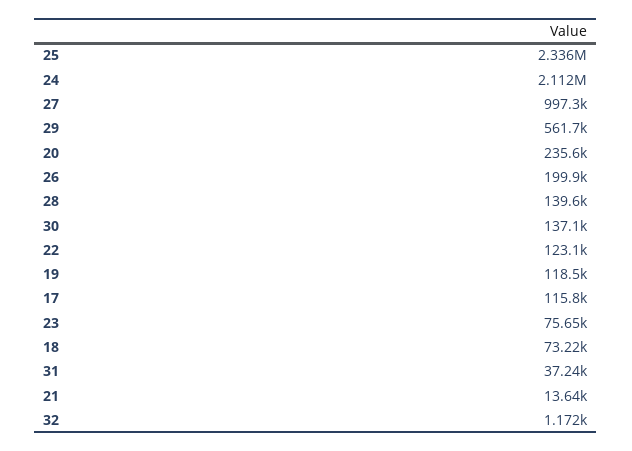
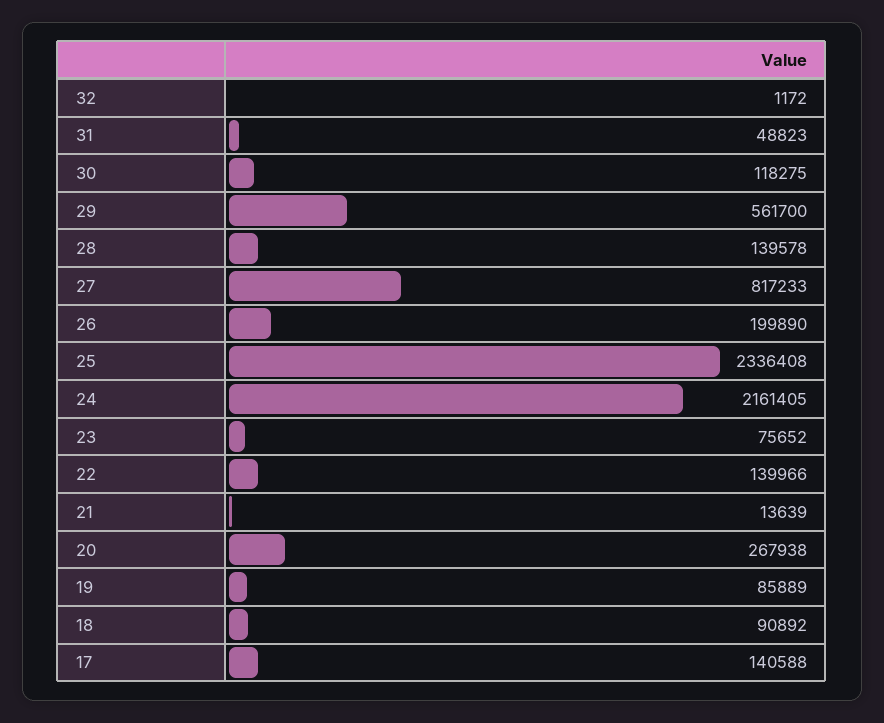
24: 2112000 -> 2161405
27: 997300 -> 817233
20: 235600 -> 267938
30: 137100 -> 118275
22: 123100 -> 139966
19: 118500 -> 85889
17: 115800 -> 140588
18: 73220 -> 90892
31: 37240 -> 48823

